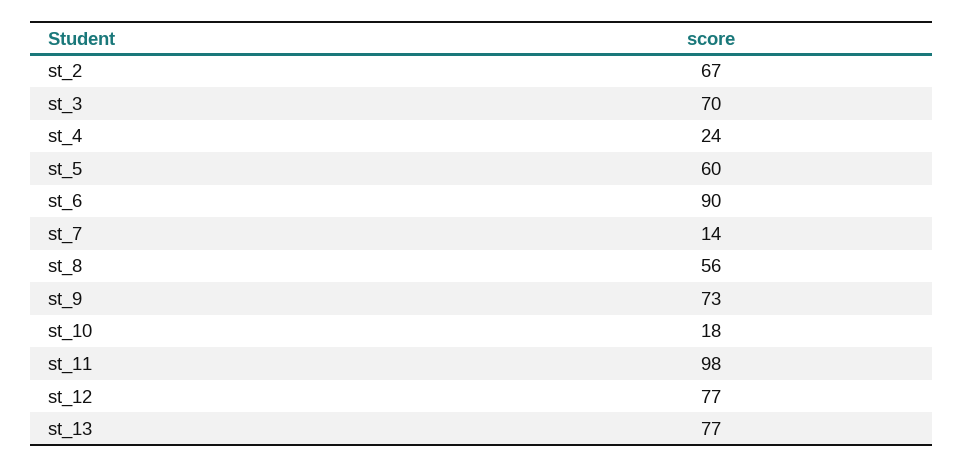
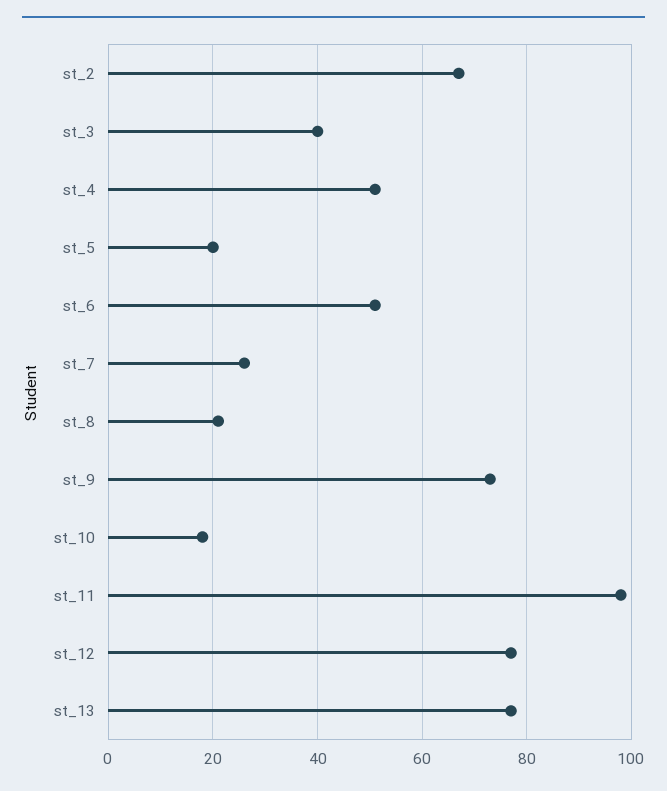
st_3: 70 -> 40
st_4: 24 -> 50
st_5: 60 -> 20
st_6: 90 -> 50
st_7: 14 -> 25
st_8: 56 -> 20

